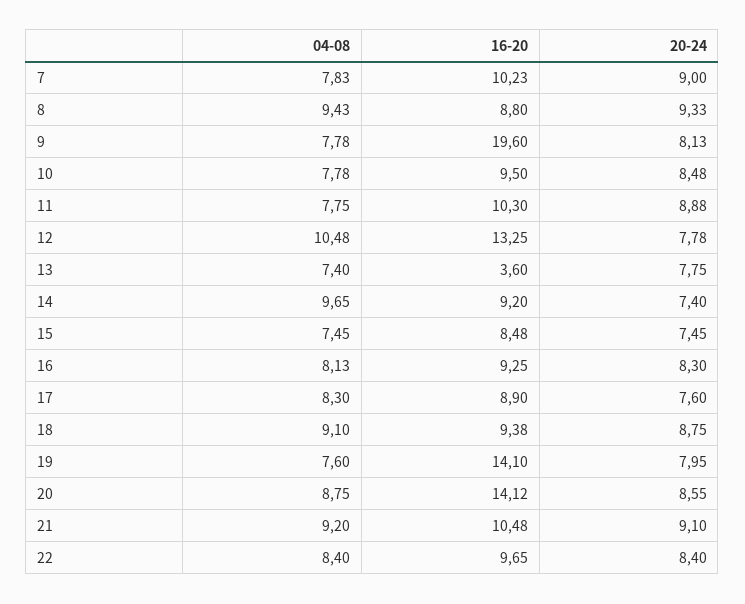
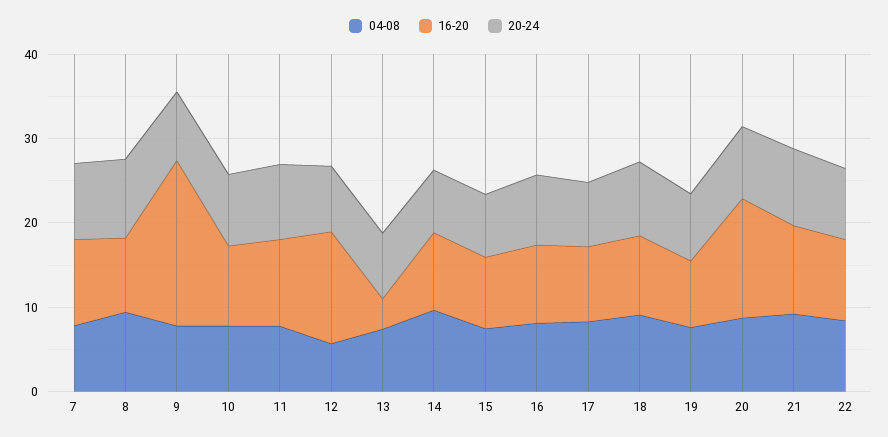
04-08, 12: 10.48 -> 6
16-20, 19: 14.1 -> 8

